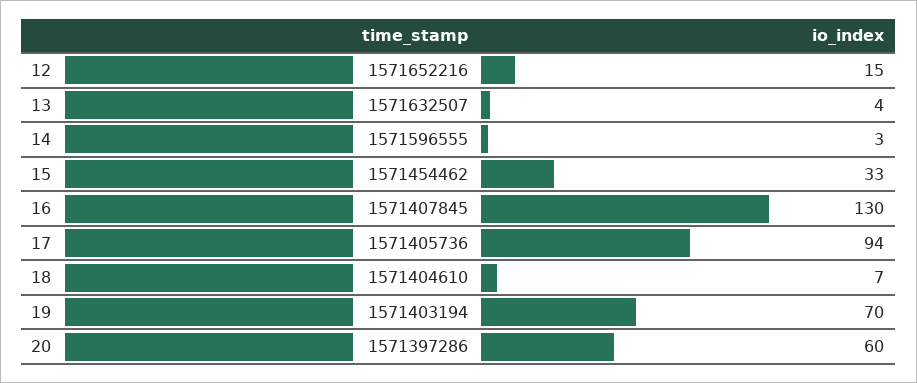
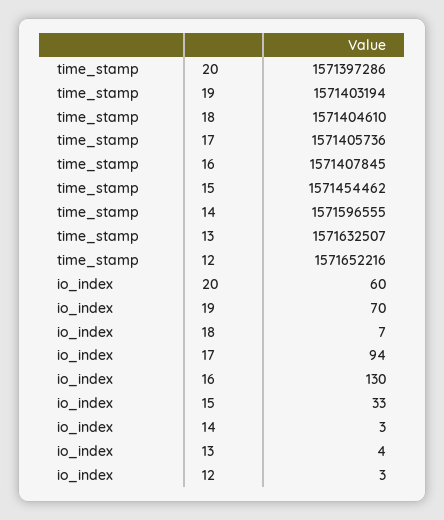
io_index, 12: 15 -> 3

